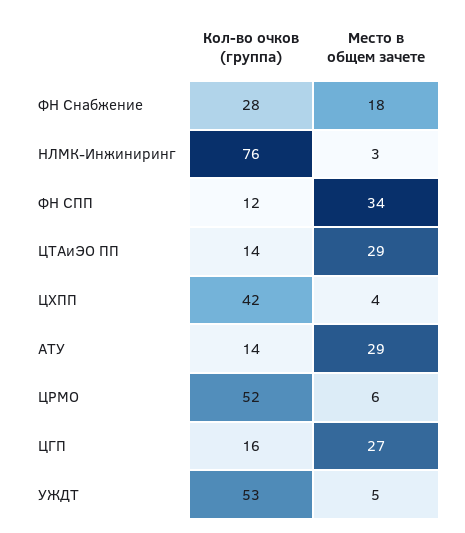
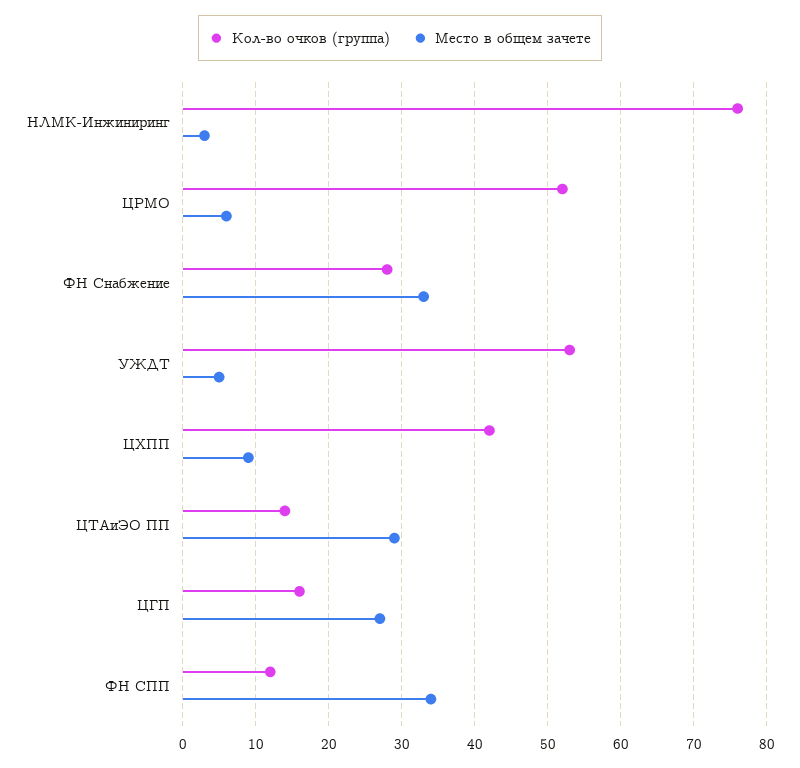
Место в общем зачете, ФН Снабжение: 18 -> 33
Место в общем зачете, ЦХПП: 4 -> 9
Кол-во очков (группа), АТУ: 14 -> none
Место в общем зачете, АТУ: 29 -> none

